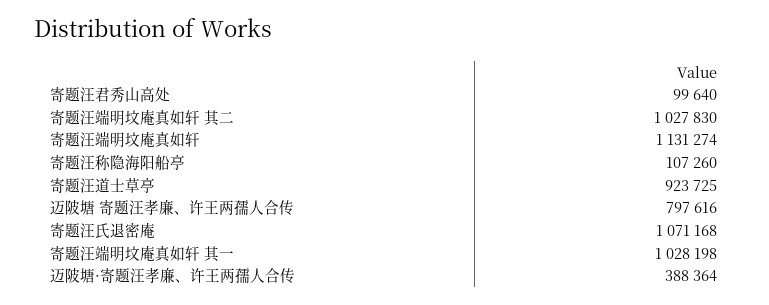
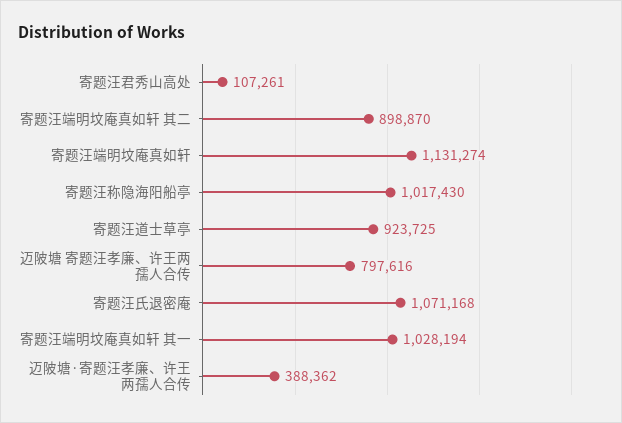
寄题汪君秀山高处: 99640 -> 107261
寄题汪端明坟庵真如轩 其二: 1027830 -> 898870
寄题汪称隐海阳船亭: 107260 -> 1017430
寄题汪端明坟庵真如轩 其一: 1028198 -> 1028194
迈陂塘·寄题汪孝廉、许王两孺人合传: 388364 -> 388362

